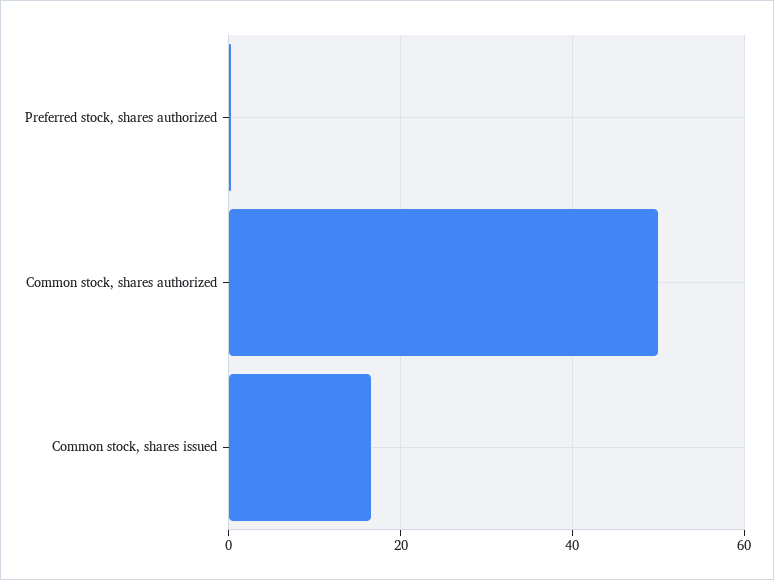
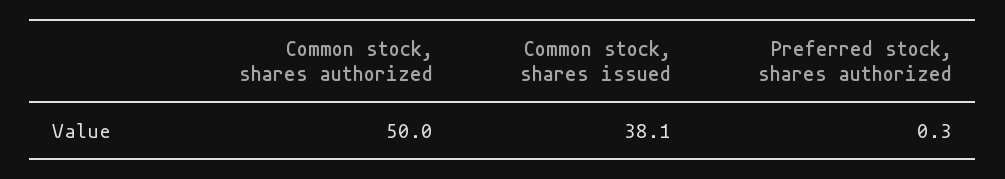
Common stock, shares issued: 16 -> 38.1

